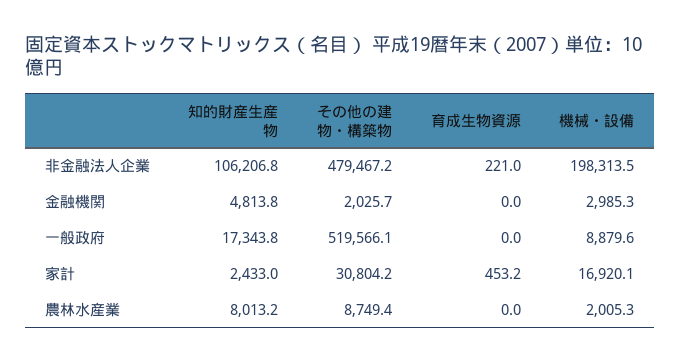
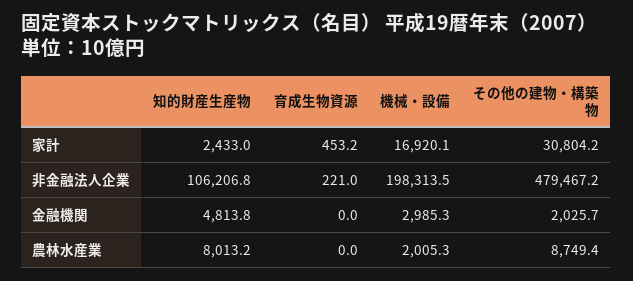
知的財産生産物, 一般政府: 17343.8 -> none
その他の建物・構築物, 一般政府: 519566.1 -> none
育成生物資源, 一般政府: 0 -> none
機械・設備, 一般政府: 8879.6 -> none

